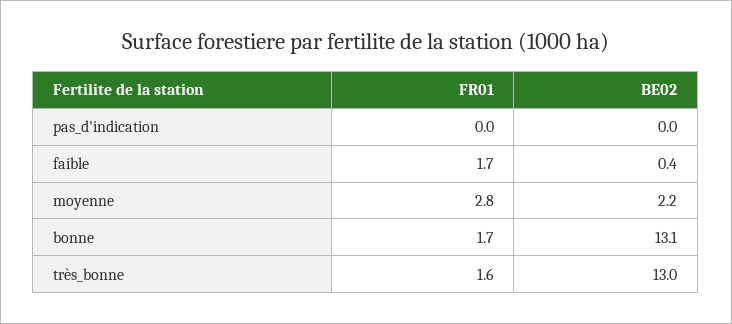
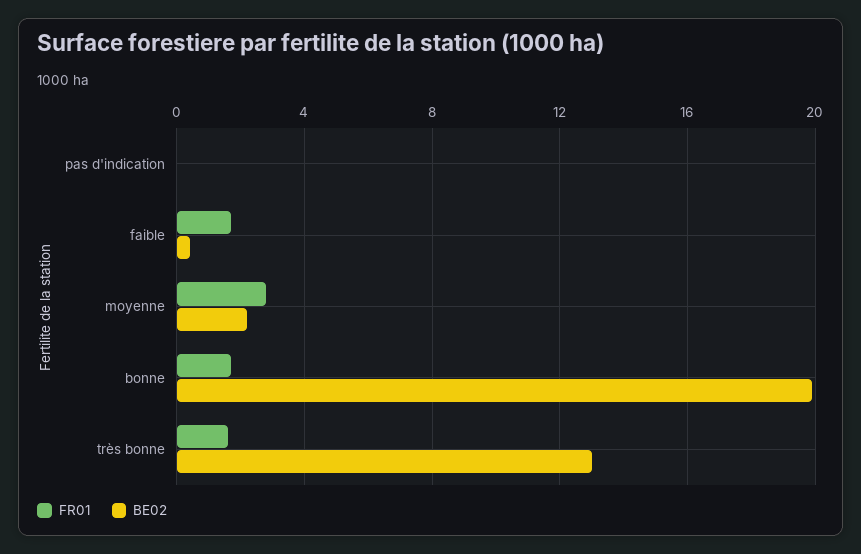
BE02, bonne: 13.1 -> 20

